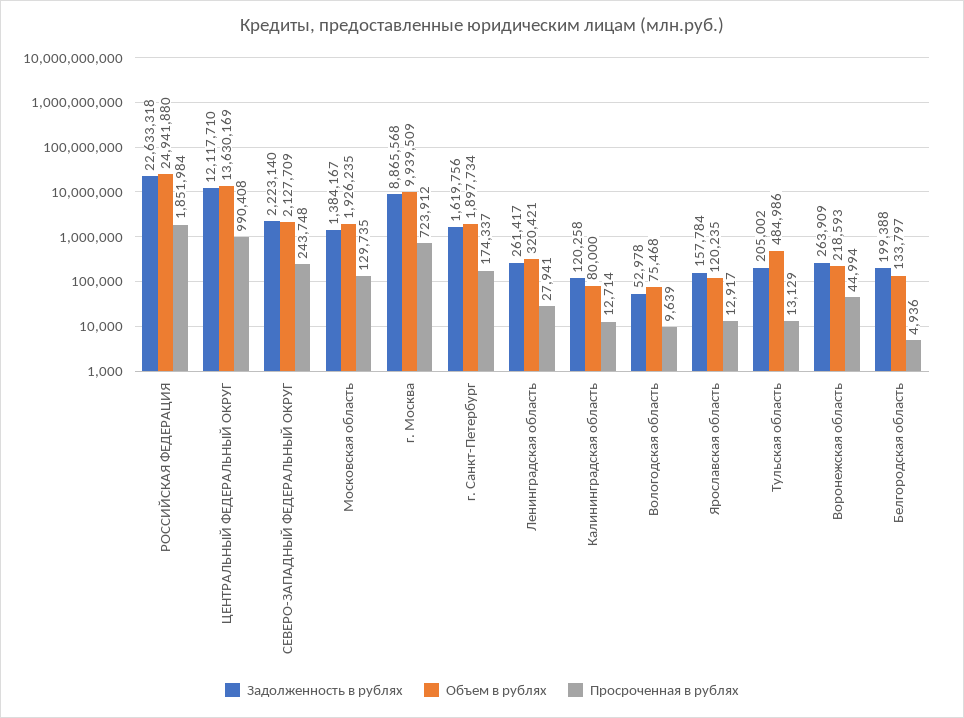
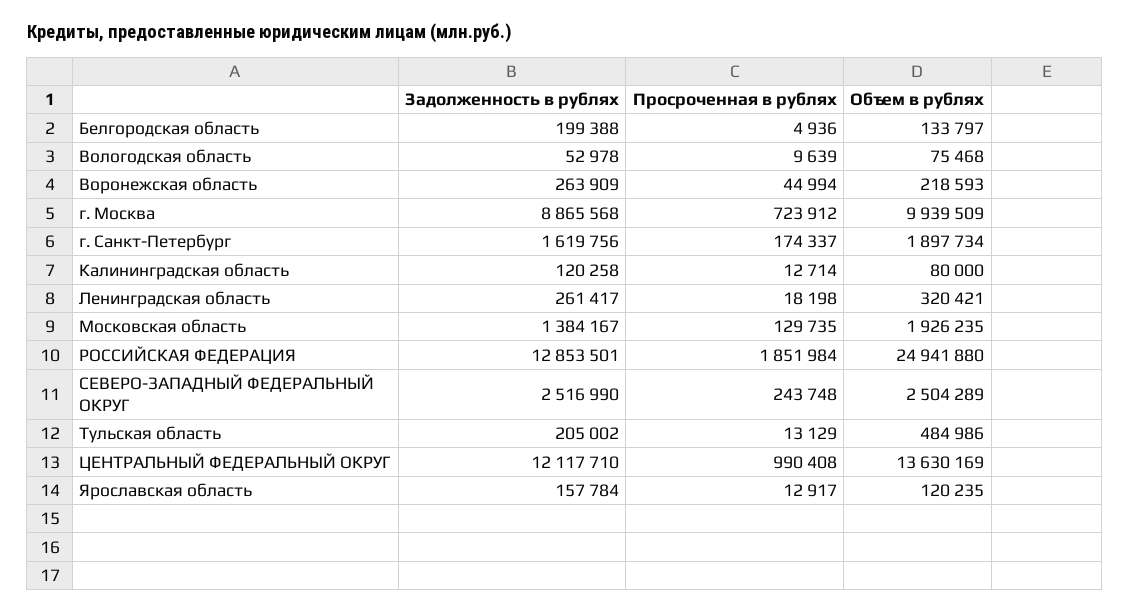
Задолженность в рублях, РОССИЙСКАЯ ФЕДЕРАЦИЯ: 22633318 -> 12853501
Задолженность в рублях, СЕВЕРО-ЗАПАДНЫЙ ФЕДЕРАЛЬНЫЙ ОКРУГ: 2223140 -> 2516990
Объем в рублях, СЕВЕРО-ЗАПАДНЫЙ ФЕДЕРАЛЬНЫЙ ОКРУГ: 2127709 -> 2504289
Просроченная в рублях, Ленинградская область: 27941 -> 18198

